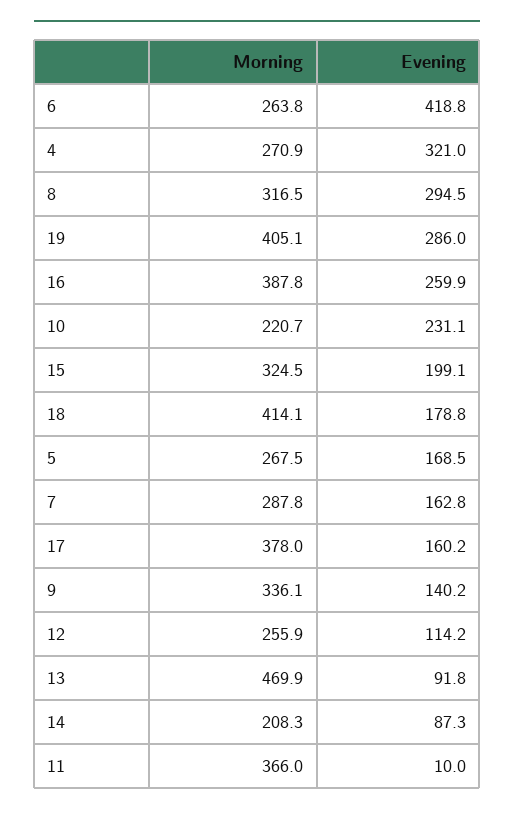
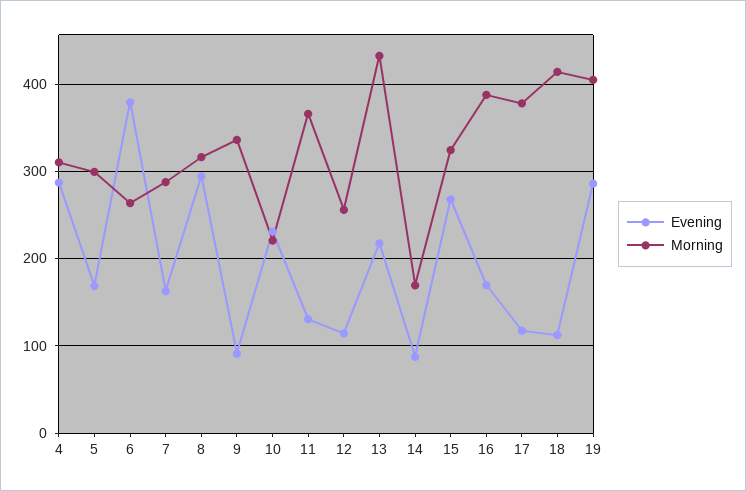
Evening, 6: 418.8 -> 380
Morning, 4: 270.9 -> 310
Evening, 4: 321 -> 290
Evening, 16: 259.9 -> 170
Evening, 15: 199.1 -> 270
Evening, 18: 178.8 -> 110
Morning, 5: 267.5 -> 300
Evening, 17: 160.2 -> 120
Evening, 9: 140.2 -> 90
Morning, 13: 469.9 -> 430
Evening, 13: 91.8 -> 220
Morning, 14: 208.3 -> 170
Evening, 11: 10 -> 130

